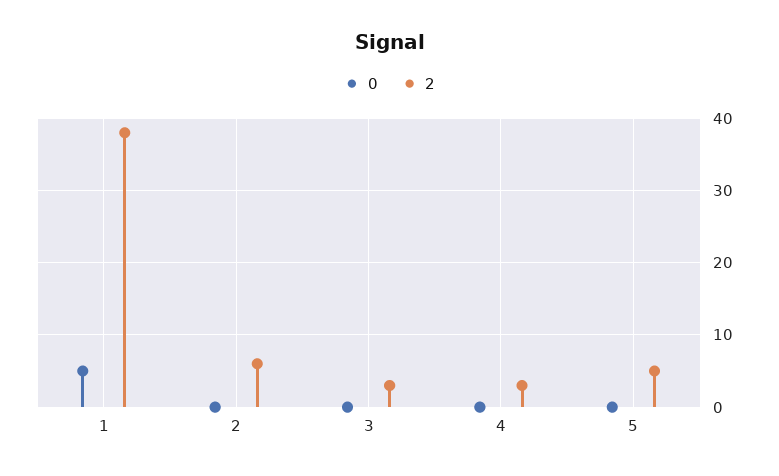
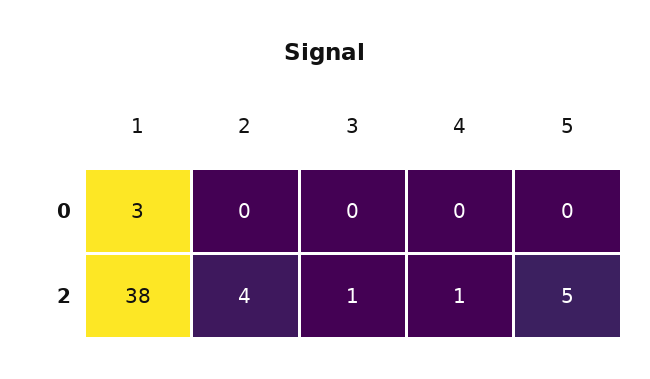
0, 1: 5 -> 3
2, 2: 6 -> 4
2, 3: 3 -> 1
2, 4: 3 -> 1

